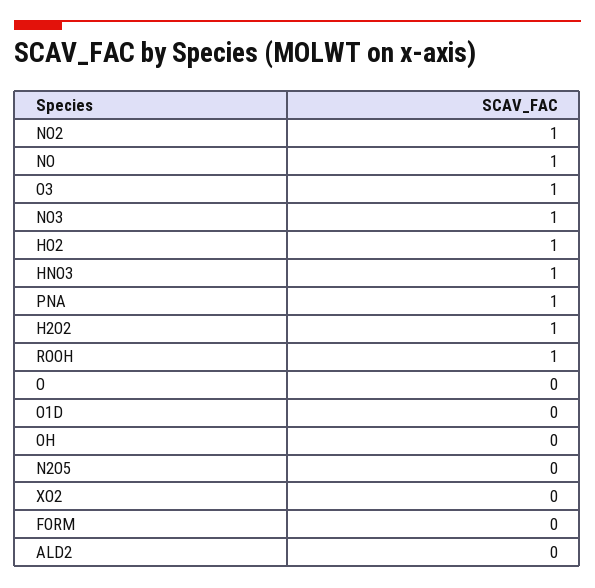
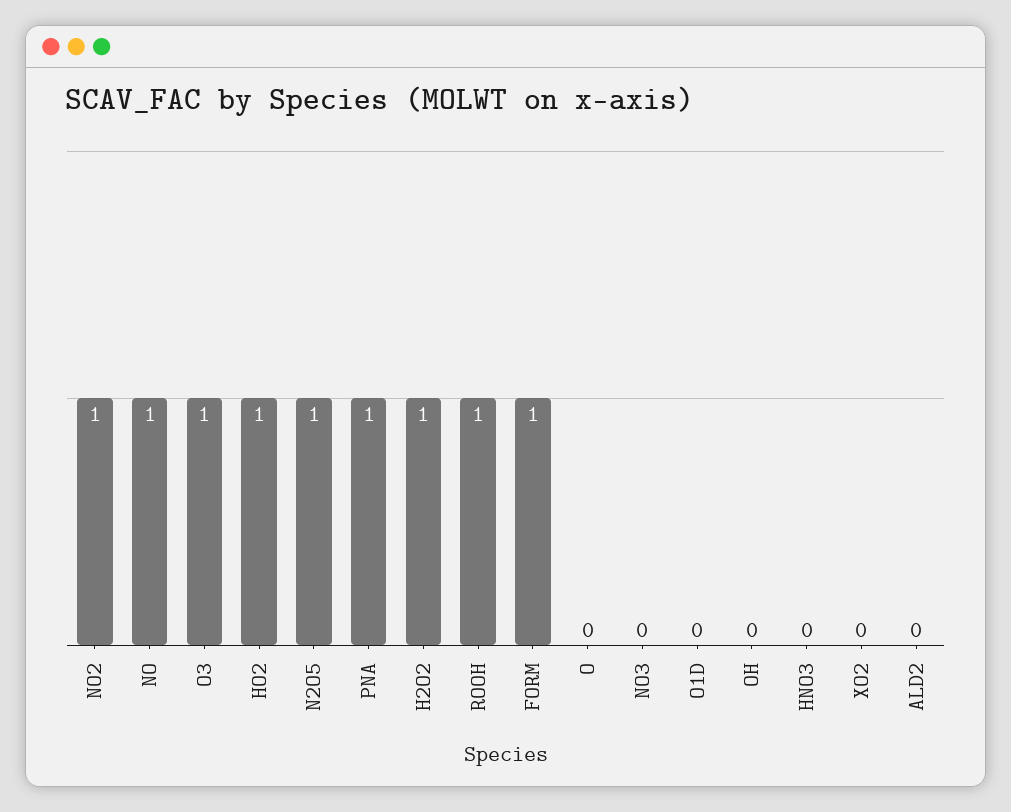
NO3: 1 -> 0
HNO3: 1 -> 0
N2O5: 0 -> 1
FORM: 0 -> 1

